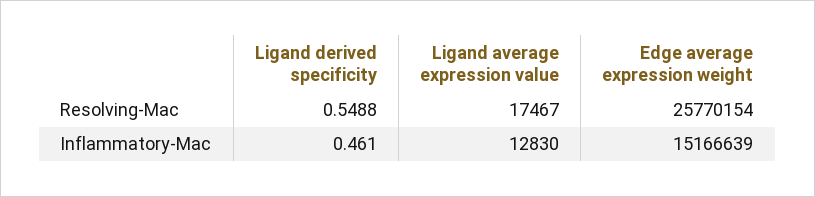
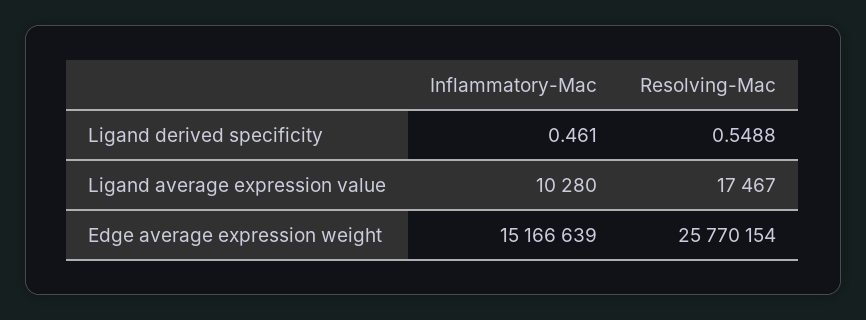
Ligand average expression value, Inflammatory-Mac: 12830 -> 10280

